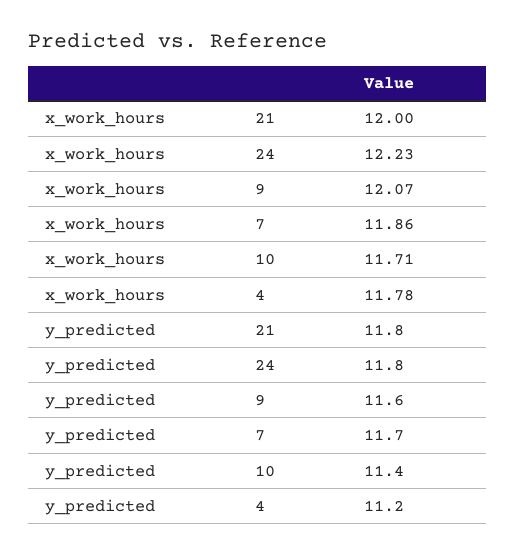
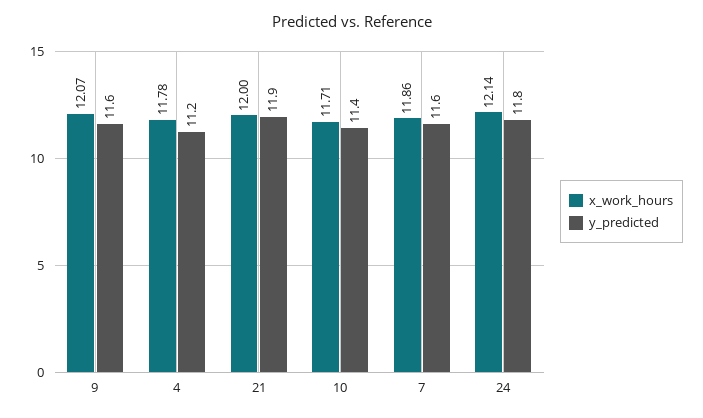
x_work_hours, 24: 12.23 -> 12.14
y_predicted, 21: 11.8 -> 11.9
y_predicted, 7: 11.7 -> 11.6

